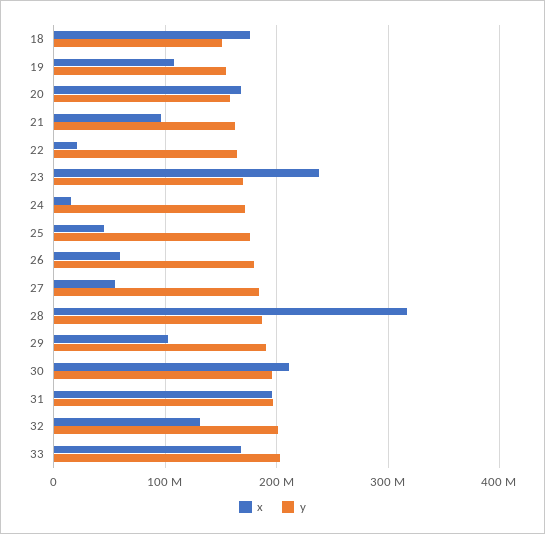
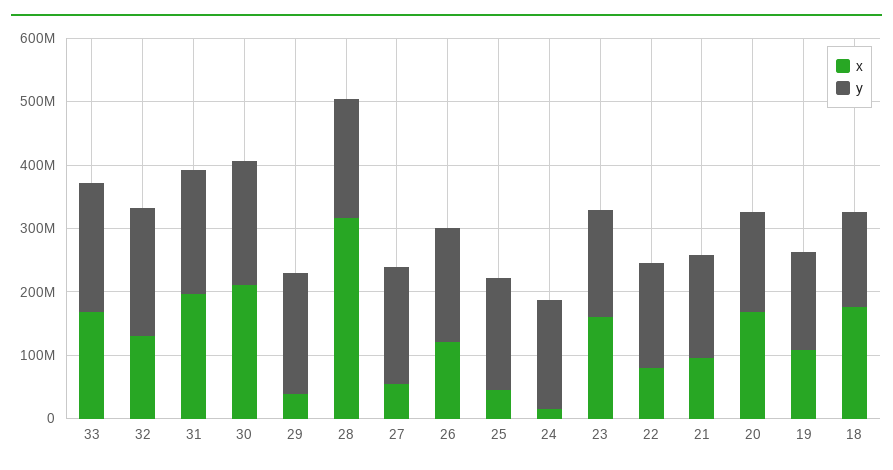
x, 22: 20000000 -> 80000000
x, 23: 240000000 -> 160000000
x, 26: 60000000 -> 120000000
x, 29: 100000000 -> 40000000

